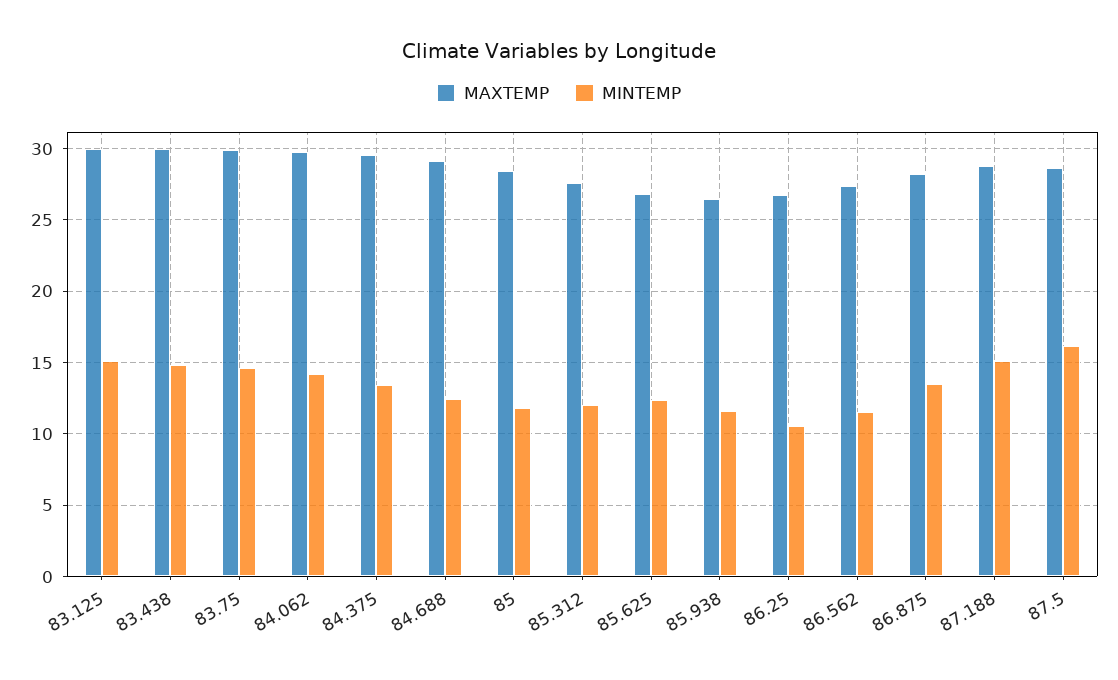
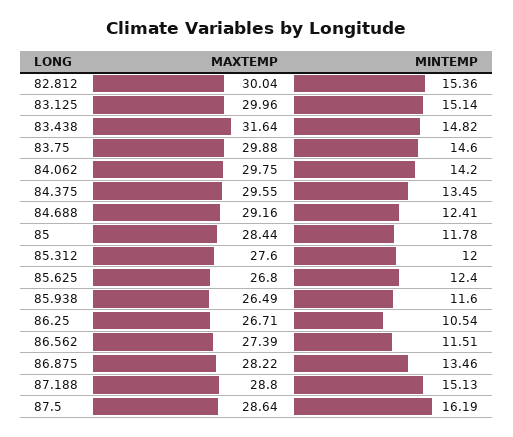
MAXTEMP, 83.438: 30 -> 31.64
MAXTEMP, 82.812: none -> 30.04
MINTEMP, 82.812: none -> 15.36

